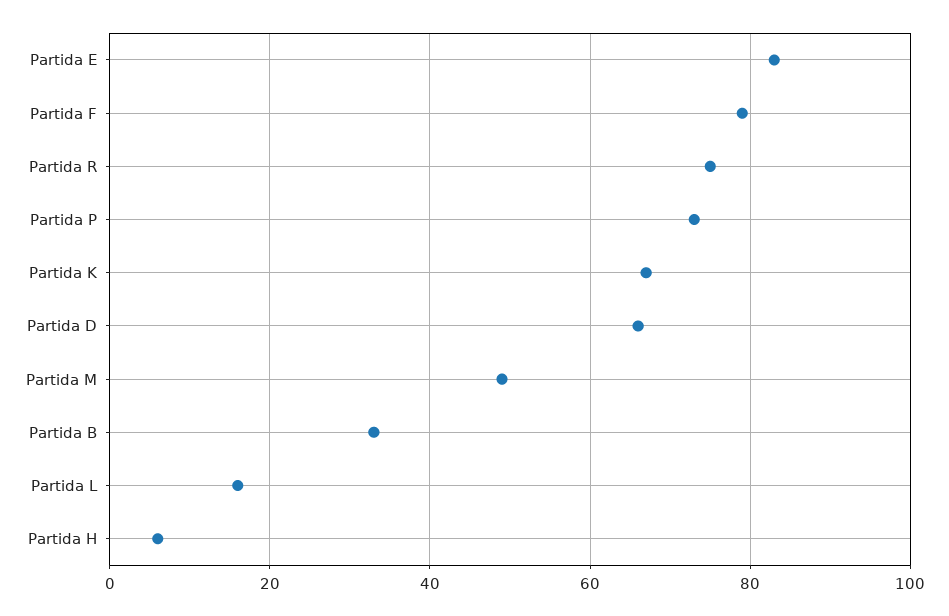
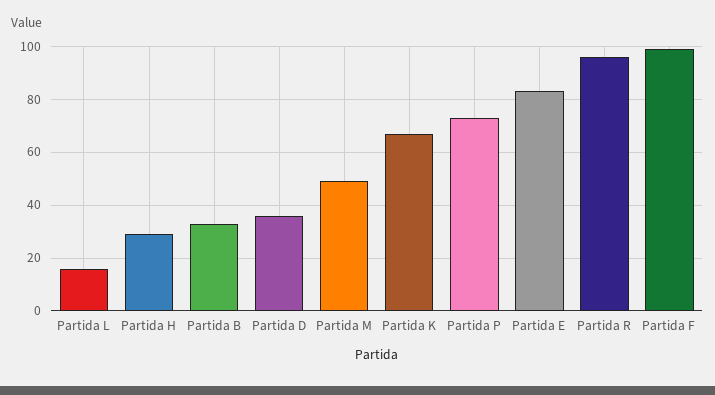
Partida F: 80 -> 100
Partida R: 75 -> 95
Partida D: 65 -> 35
Partida H: 5 -> 30

